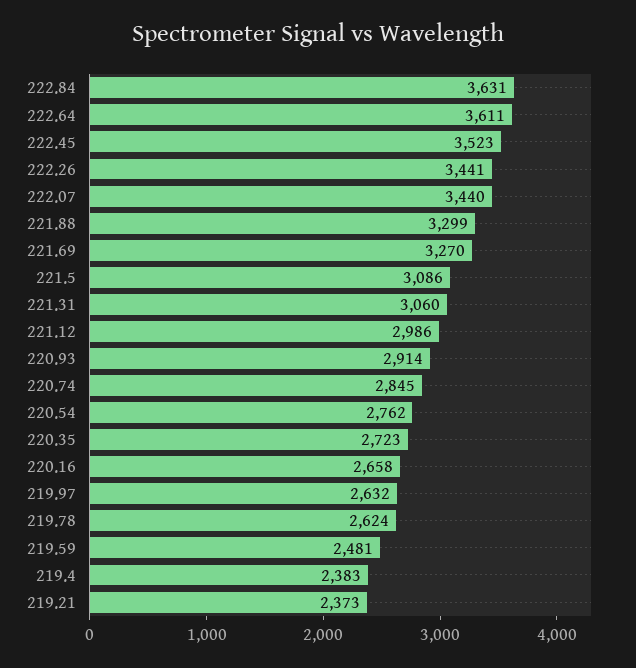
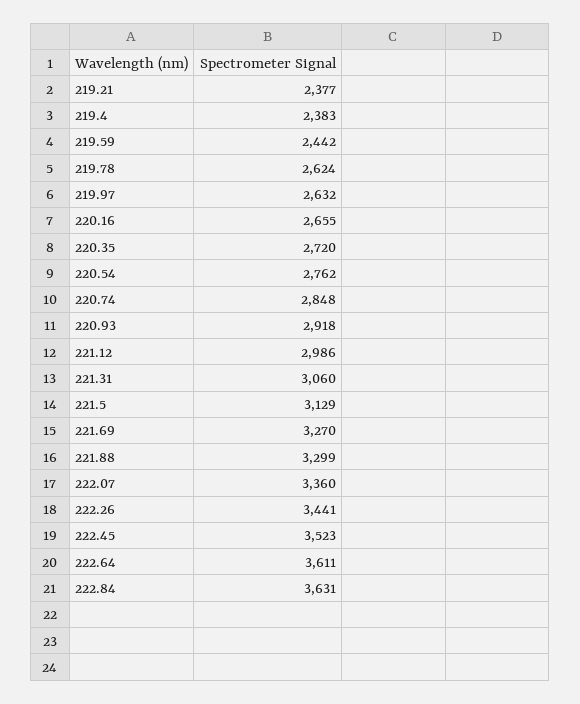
222.07: 3440 -> 3360
221.5: 3086 -> 3129
220.93: 2914 -> 2918
220.74: 2845 -> 2848
220.35: 2723 -> 2720
220.16: 2658 -> 2655
219.59: 2481 -> 2442
219.21: 2373 -> 2377

